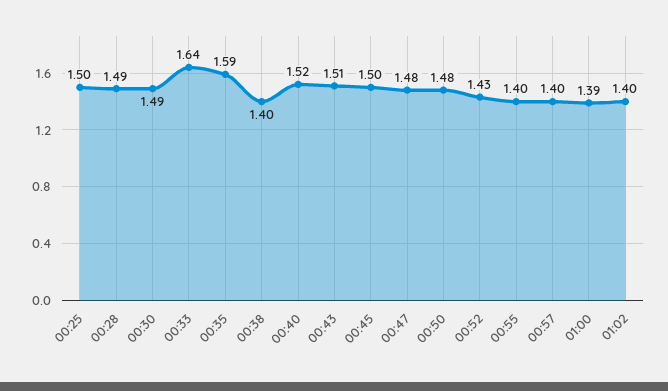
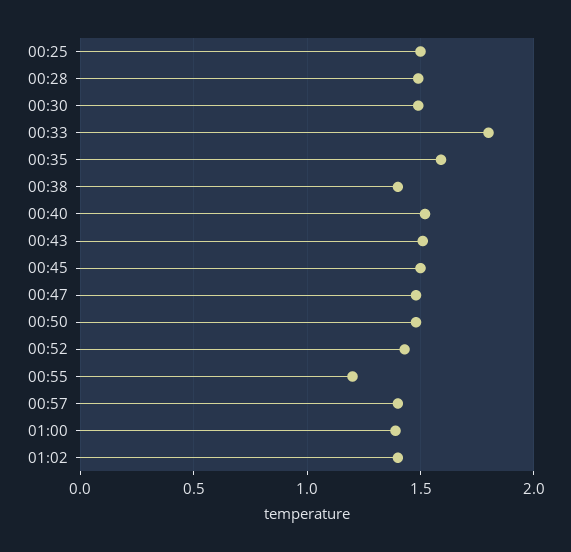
00:33: 1.64 -> 1.8
00:55: 1.4 -> 1.2

